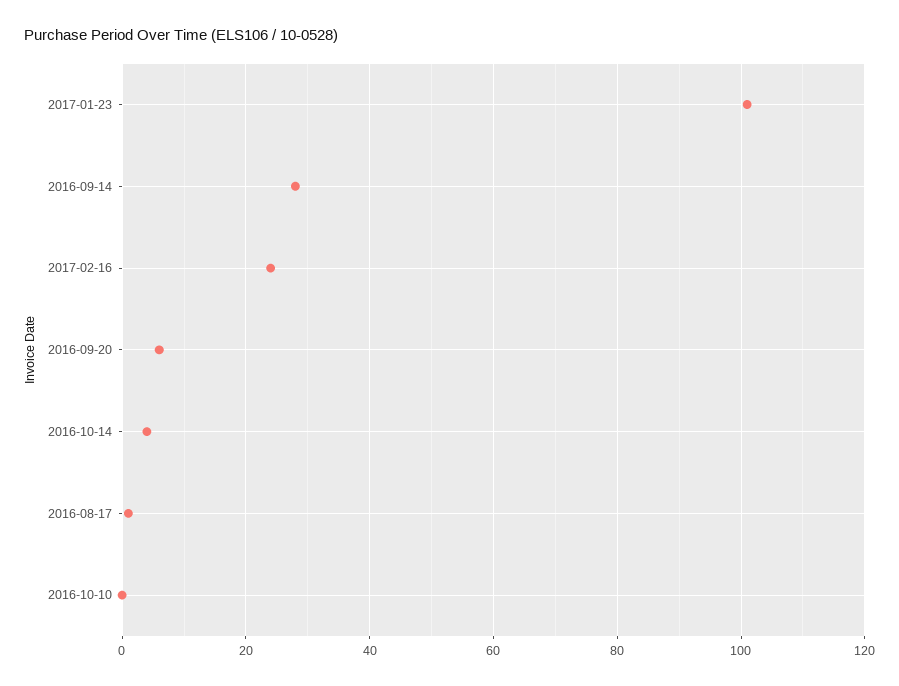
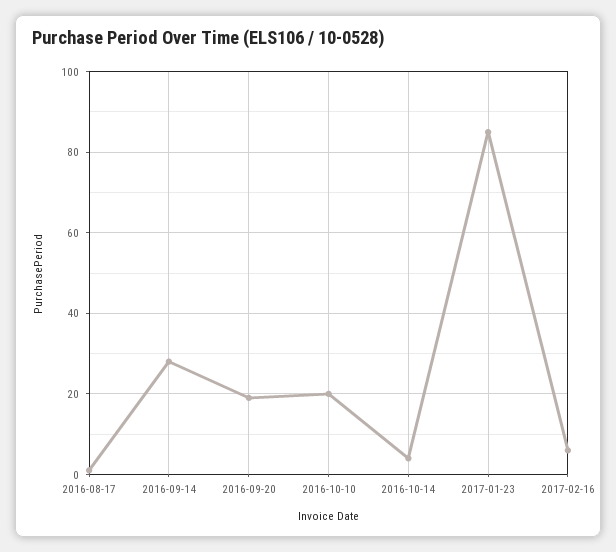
2017-01-23: 100 -> 85
2017-02-16: 25 -> 5
2016-09-20: 5 -> 20
2016-10-10: 0 -> 20

